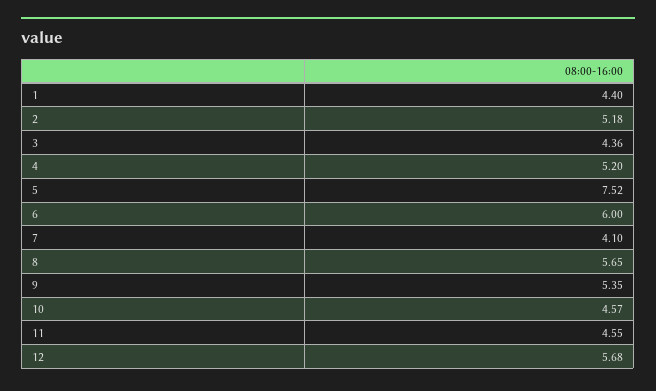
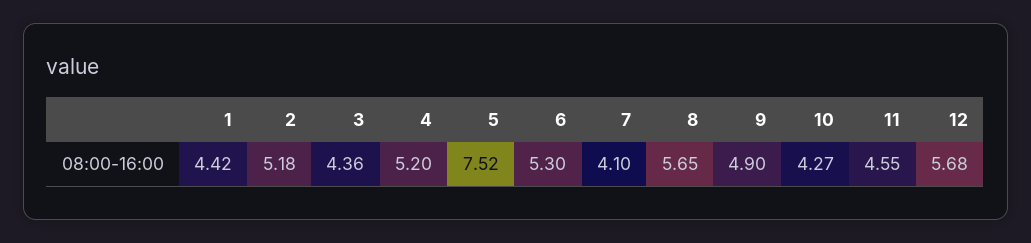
1: 4.4 -> 4.42
6: 6 -> 5.3
9: 5.35 -> 4.9
10: 4.57 -> 4.27

